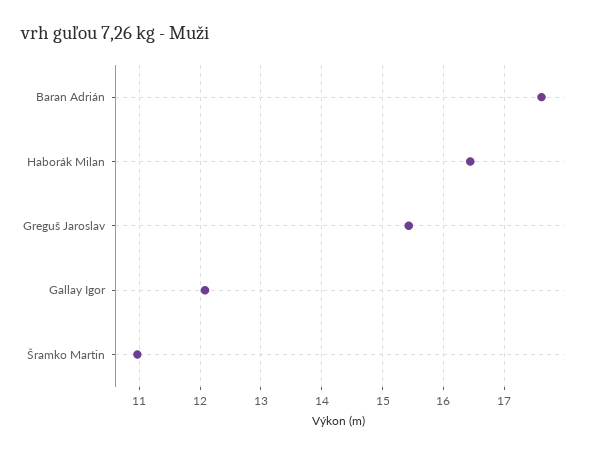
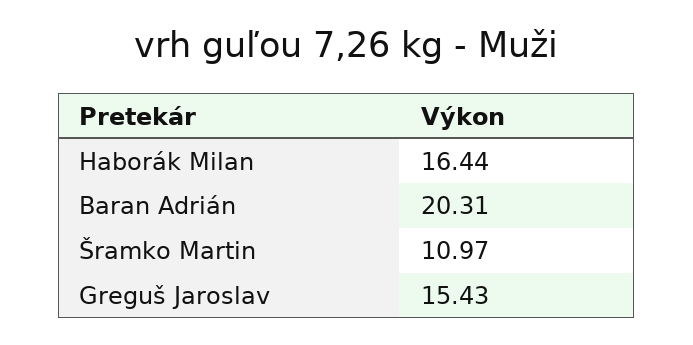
Baran Adrián: 17.6 -> 20.31
Gallay Igor: 12.1 -> none

